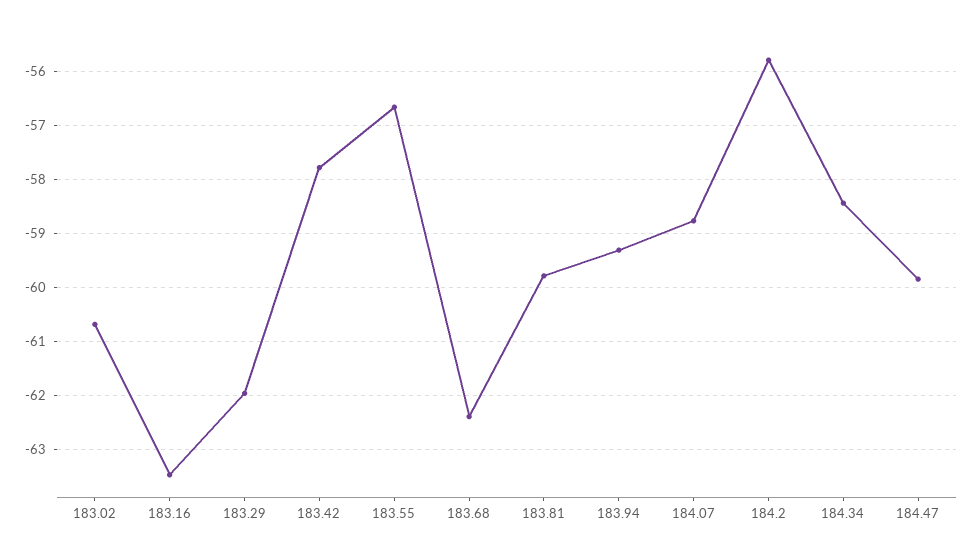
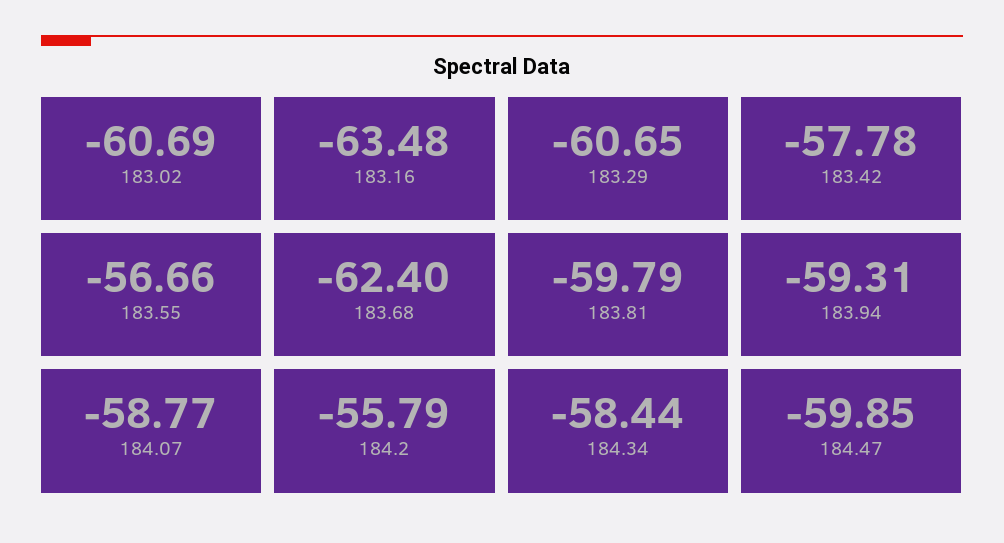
183.29: -62 -> -60.65

